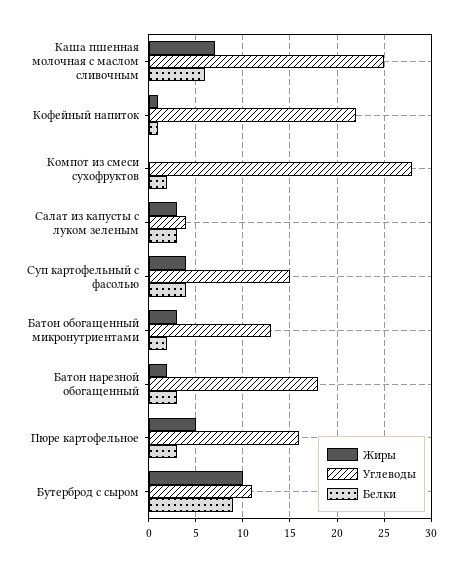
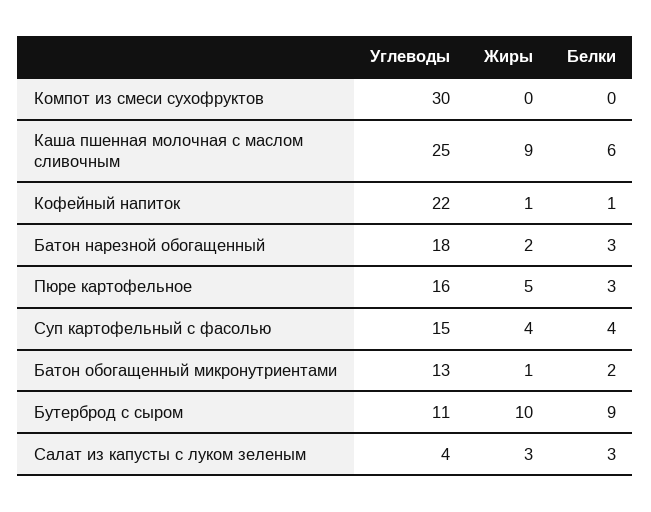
Жиры, Каша пшенная молочная с маслом сливочным: 7 -> 9
Углеводы, Компот из смеси сухофруктов: 28 -> 30
Белки, Компот из смеси сухофруктов: 2 -> 0
Жиры, Батон обогащенный микронутриентами: 3 -> 1

